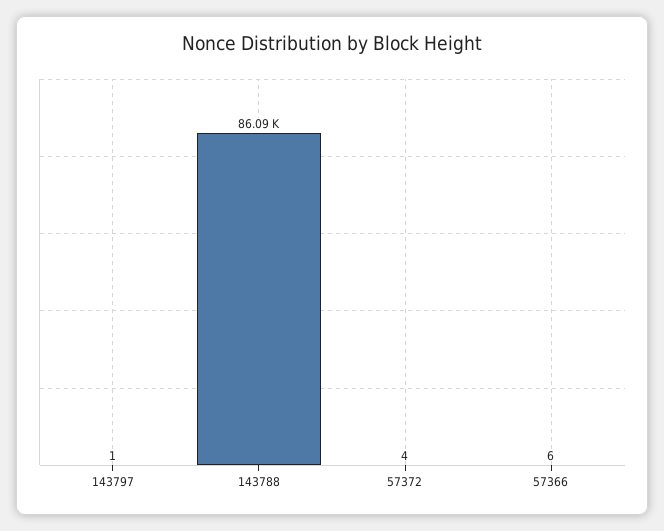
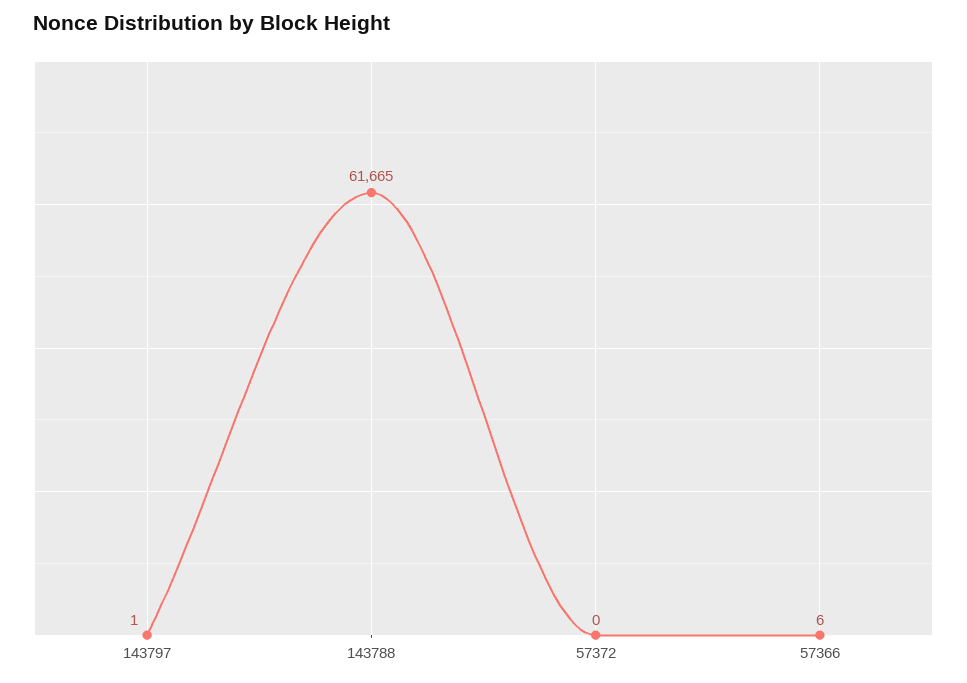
143788: 86090 -> 61665
57372: 4 -> 0

